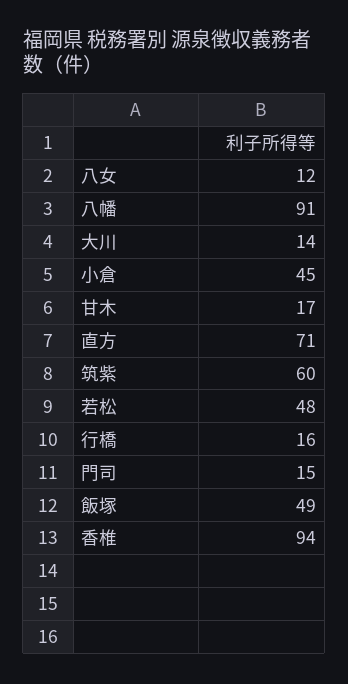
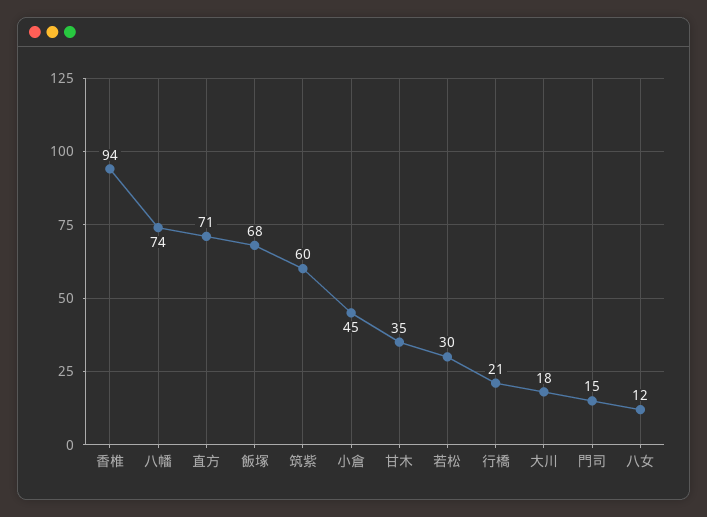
八幡: 91 -> 74
大川: 14 -> 18
甘木: 17 -> 35
若松: 48 -> 30
行橋: 16 -> 21
飯塚: 49 -> 68

